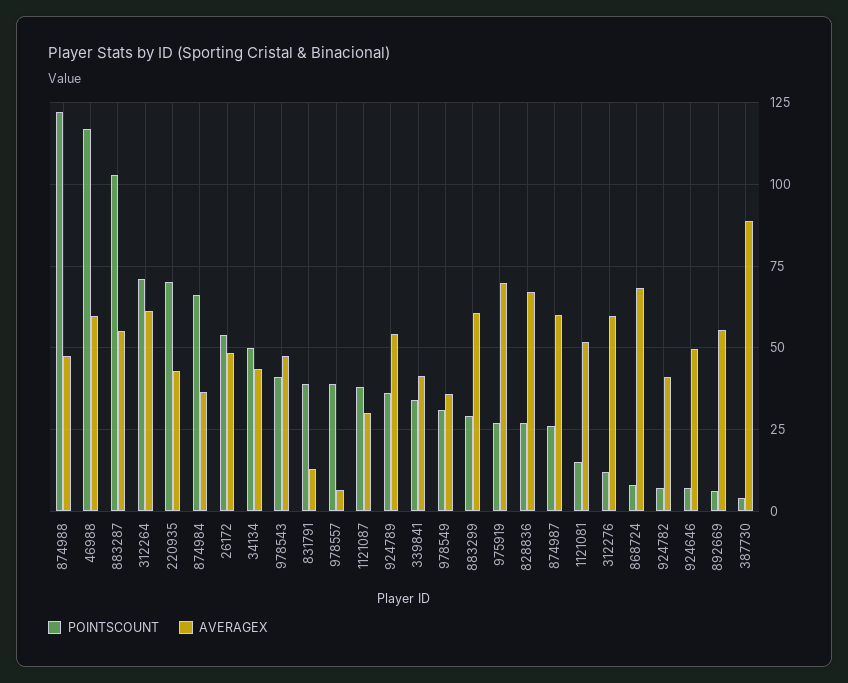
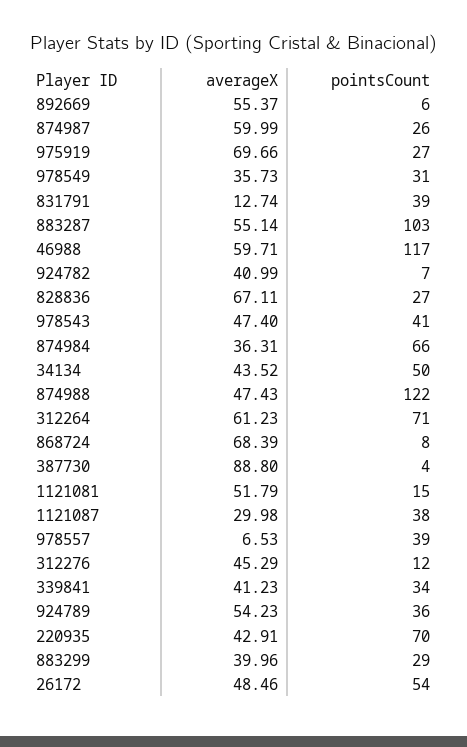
AVERAGEX, 883299: 60 -> 39.96
AVERAGEX, 312276: 60 -> 45.29
POINTSCOUNT, 924646: 7.5 -> none
AVERAGEX, 924646: 50 -> none

